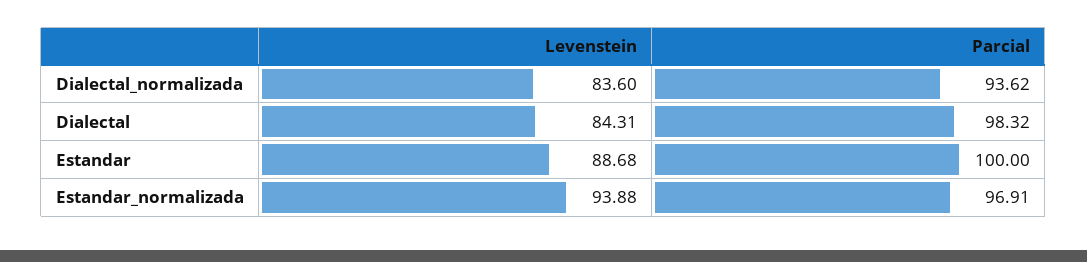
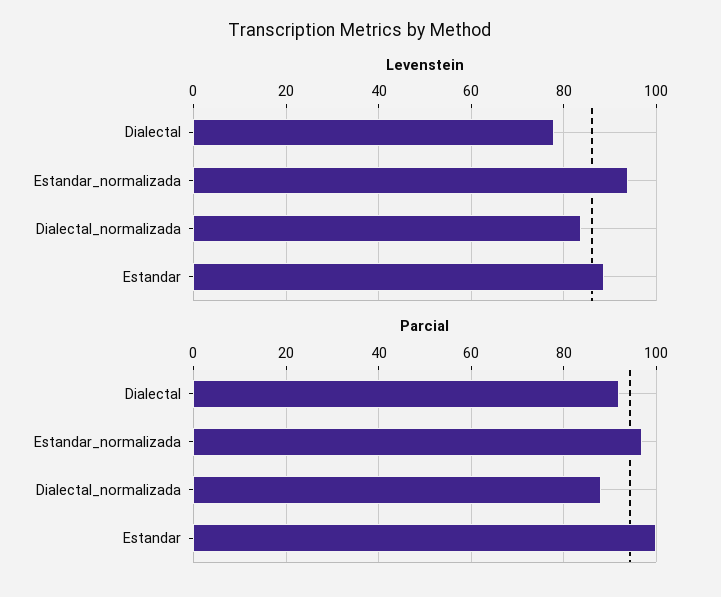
Parcial, Dialectal_normalizada: 93.62 -> 88
Levenstein, Dialectal: 84.31 -> 78
Parcial, Dialectal: 98.32 -> 92

